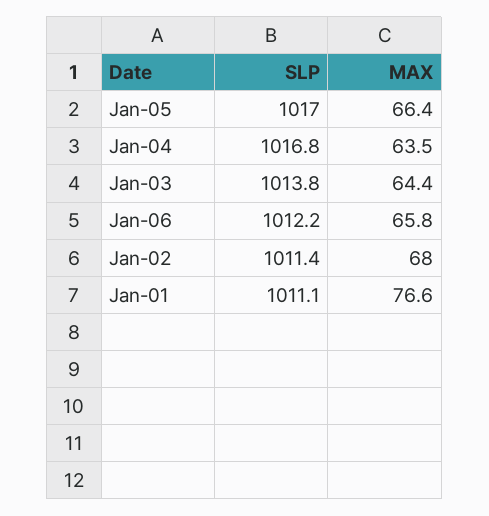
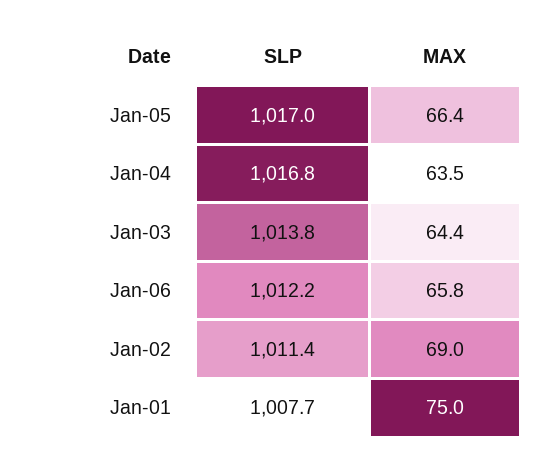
MAX, Jan-02: 68 -> 69
SLP, Jan-01: 1011.1 -> 1007.7
MAX, Jan-01: 76.6 -> 75

